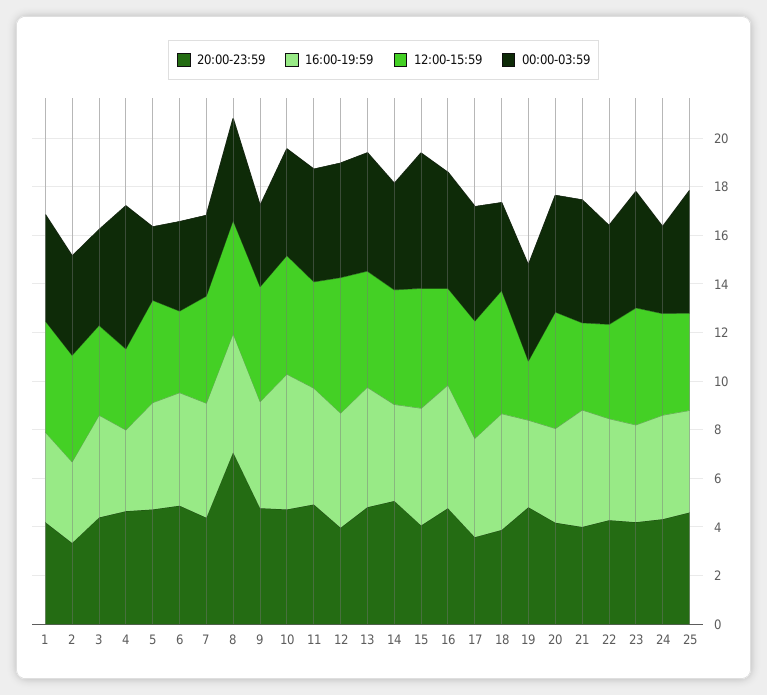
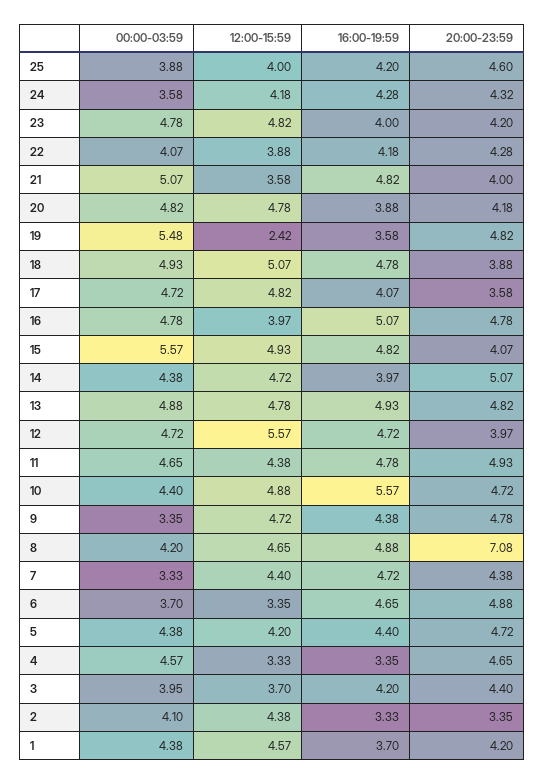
00:00-03:59, 4: 6 -> 4.57
00:00-03:59, 5: 3 -> 4.38
00:00-03:59, 18: 3.5 -> 4.93
00:00-03:59, 19: 4 -> 5.48
00:00-03:59, 25: 5 -> 3.88

